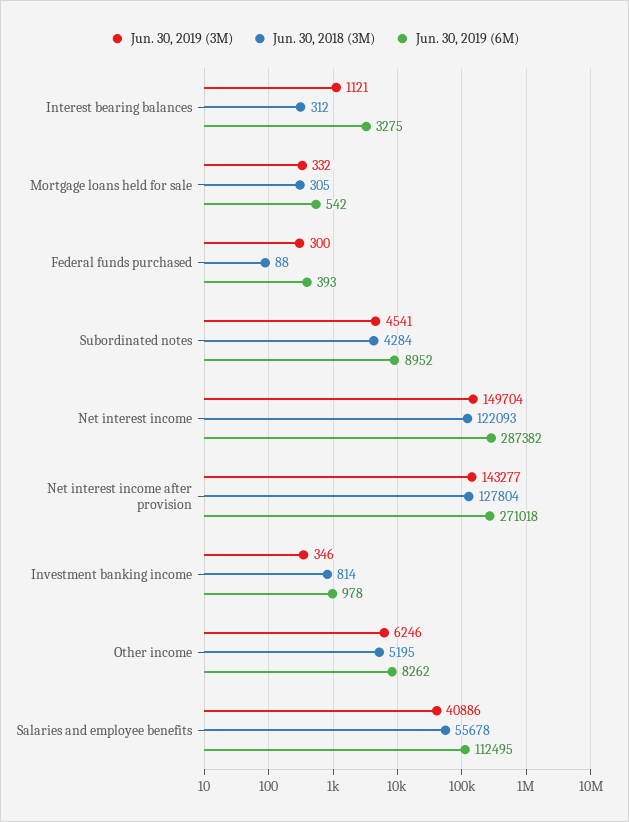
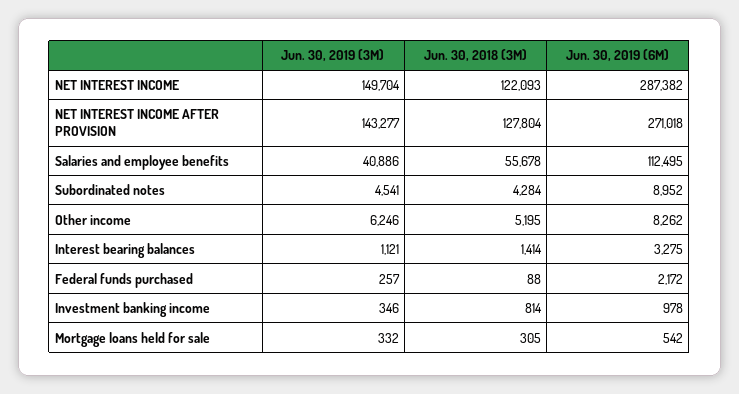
Jun. 30, 2018 (3M), Interest bearing balances: 312 -> 1414
Jun. 30, 2019 (3M), Federal funds purchased: 300 -> 257
Jun. 30, 2019 (6M), Federal funds purchased: 393 -> 2172

